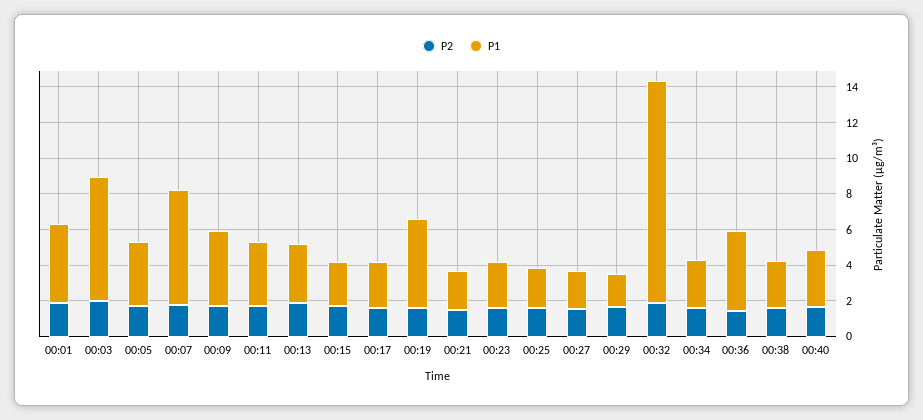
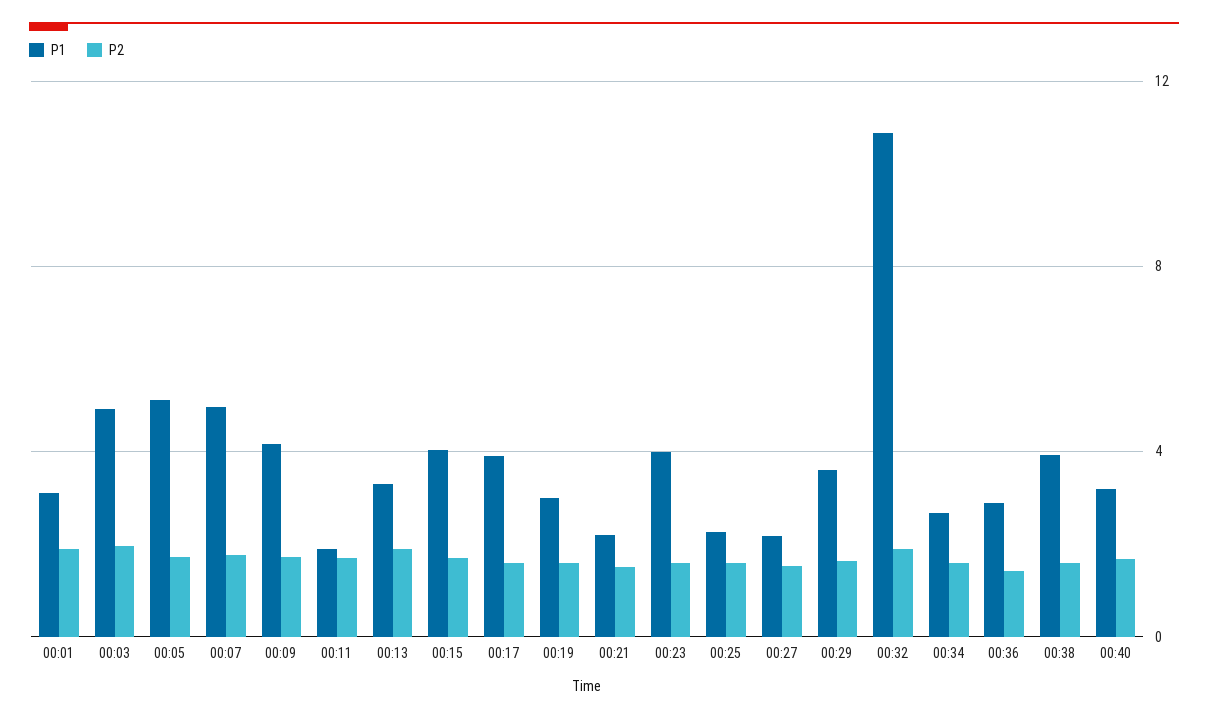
P1, 00:01: 4.5 -> 3
P1, 00:03: 7 -> 5
P1, 00:05: 3.5 -> 5
P1, 00:07: 6.5 -> 5
P1, 00:11: 3.5 -> 2
P1, 00:15: 2.5 -> 4
P1, 00:17: 2.5 -> 4
P1, 00:19: 5 -> 3
P1, 00:23: 2.5 -> 4
P1, 00:29: 2 -> 3.5
P1, 00:32: 12.5 -> 11
P1, 00:36: 4.5 -> 3
P1, 00:38: 2.5 -> 4

